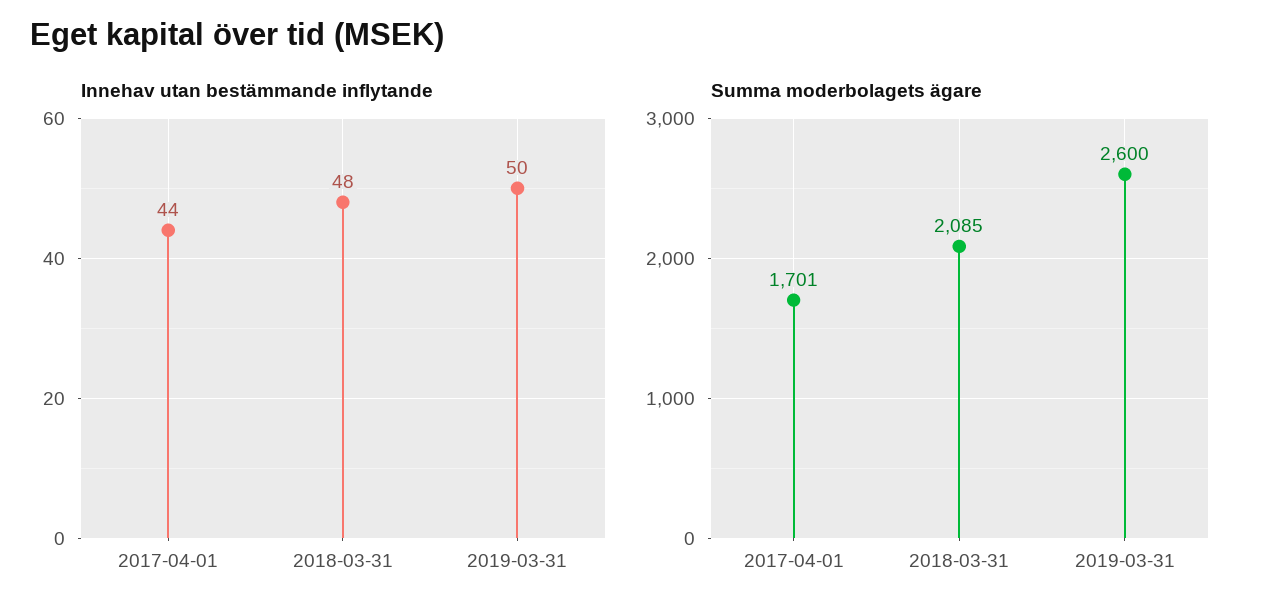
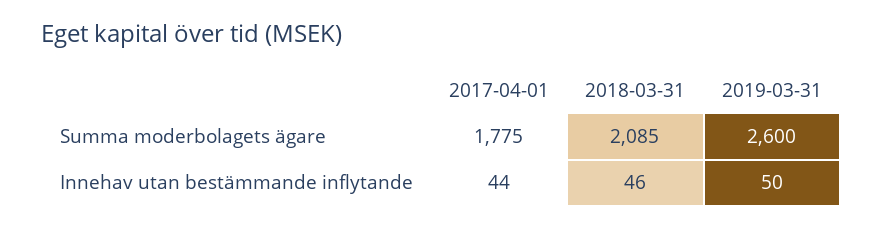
Innehav utan bestämmande inflytande, 2018-03-31: 48 -> 46
Summa moderbolagets ägare, 2017-04-01: 1701 -> 1775

